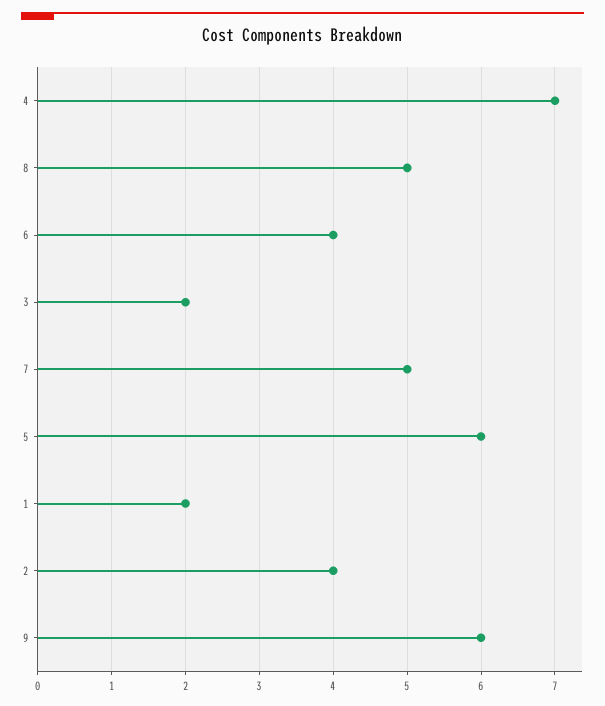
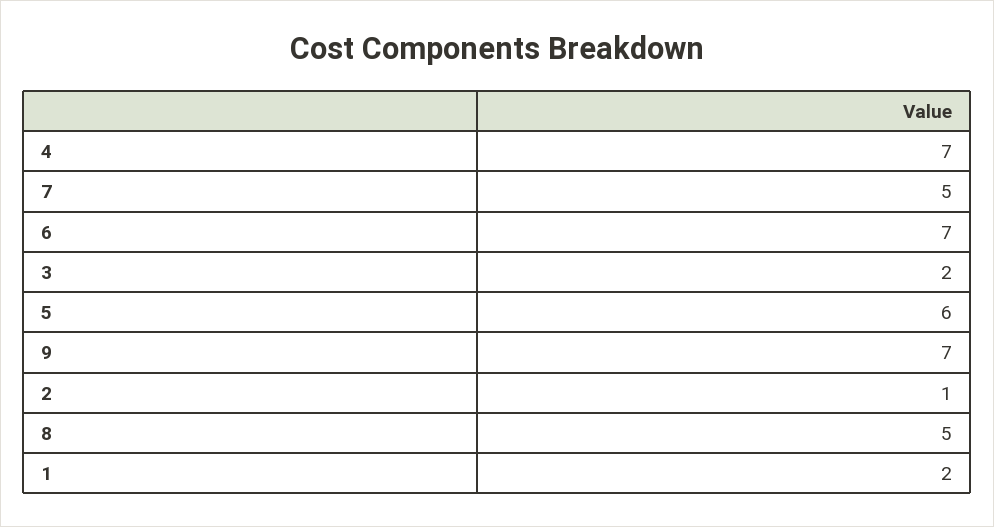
6: 4 -> 7
2: 4 -> 1
9: 6 -> 7

